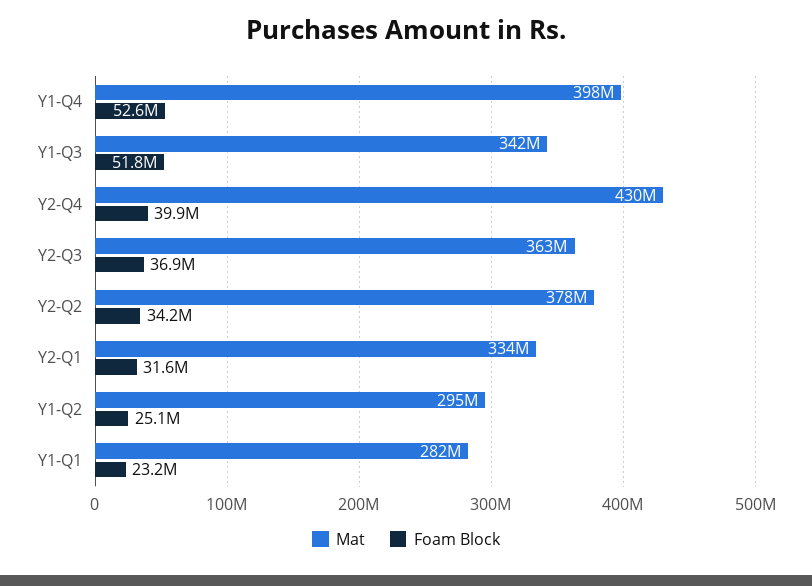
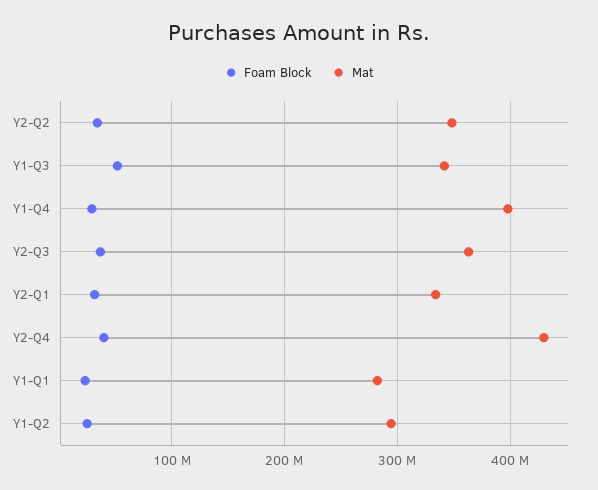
Foam Block, Y1-Q4: 52600000 -> 30000000
Mat, Y2-Q2: 378000000 -> 350000000

